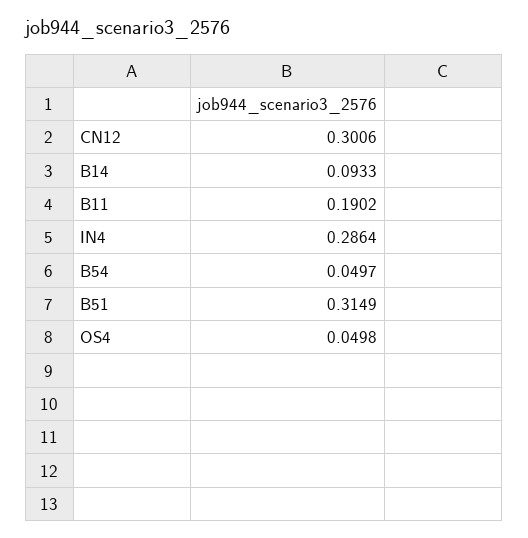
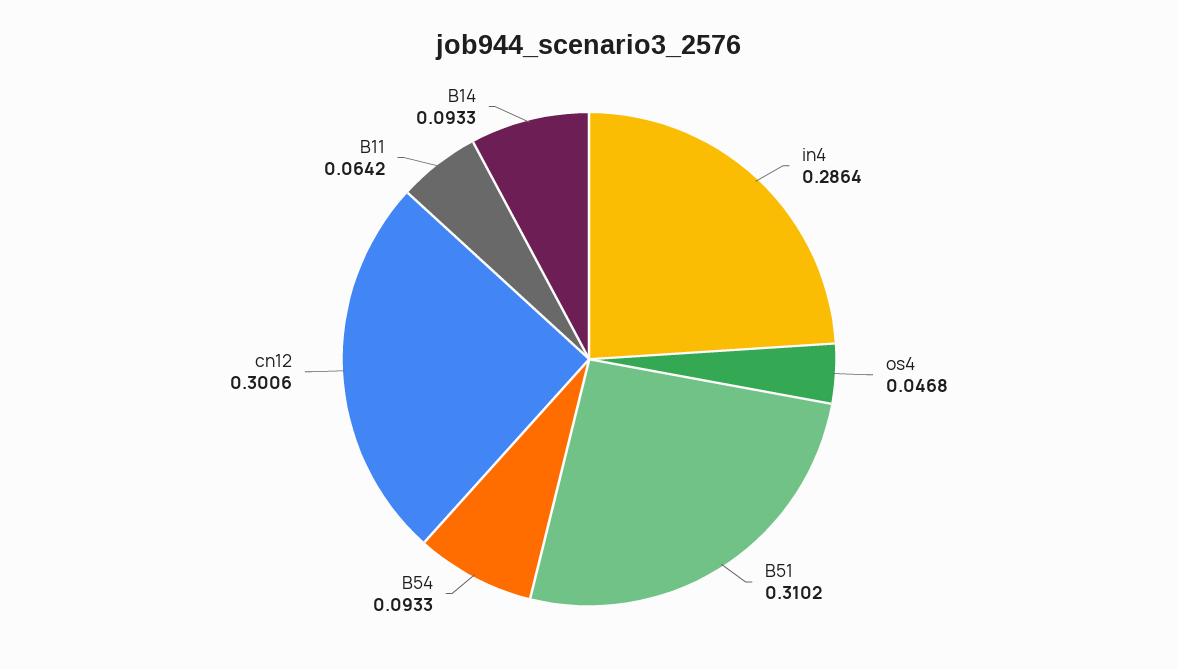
B11: 0.1902 -> 0.0642
B54: 0.0497 -> 0.0933
B51: 0.3149 -> 0.3102
OS4: 0.0498 -> 0.0468

